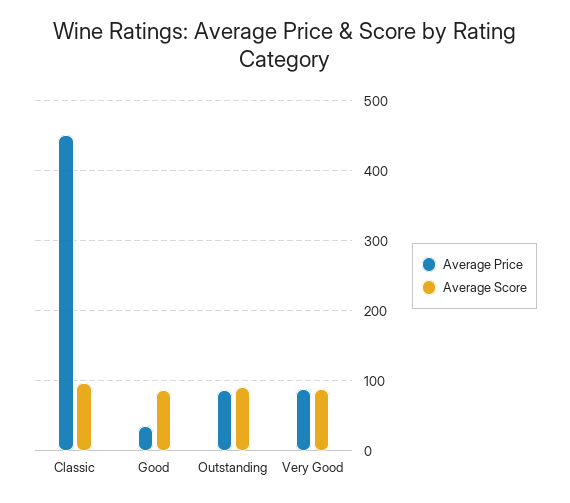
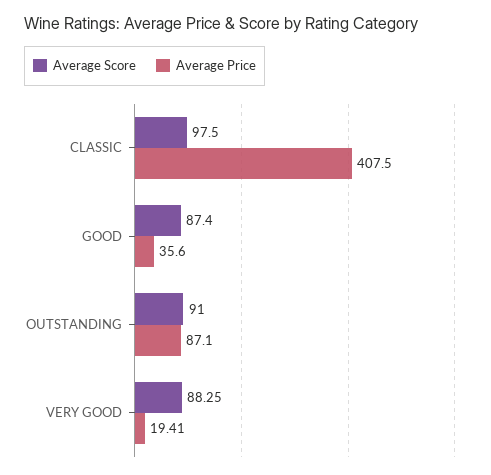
Average Price, Classic: 450 -> 407.5
Average Price, Very Good: 90 -> 19.41

